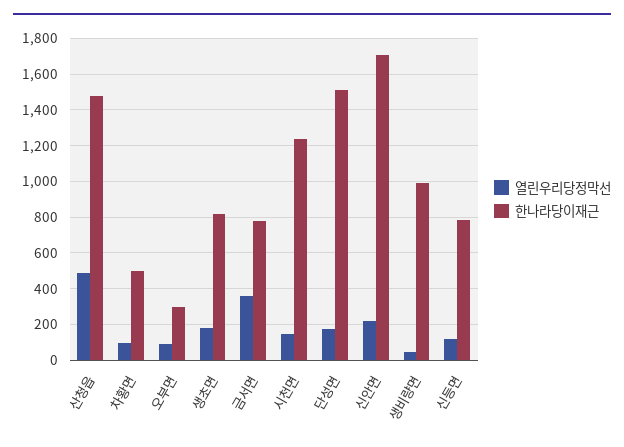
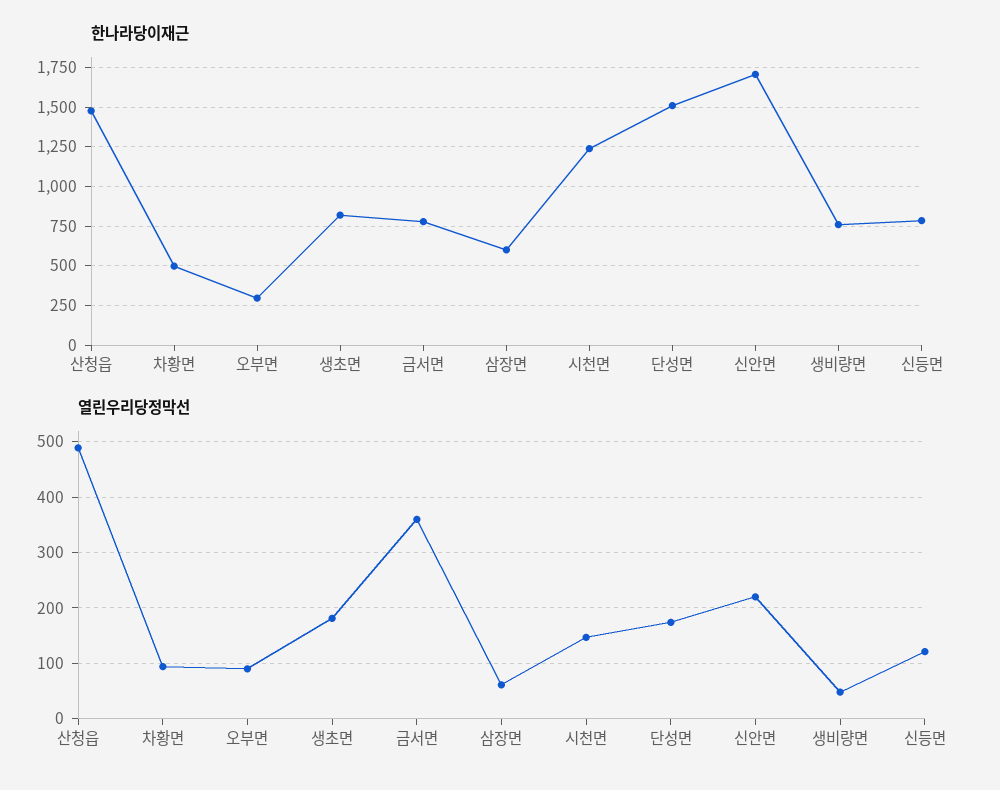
한나라당이재근, 생비량면: 1000 -> 750
한나라당이재근, 삼장면: none -> 600
열린우리당정막선, 삼장면: none -> 60

